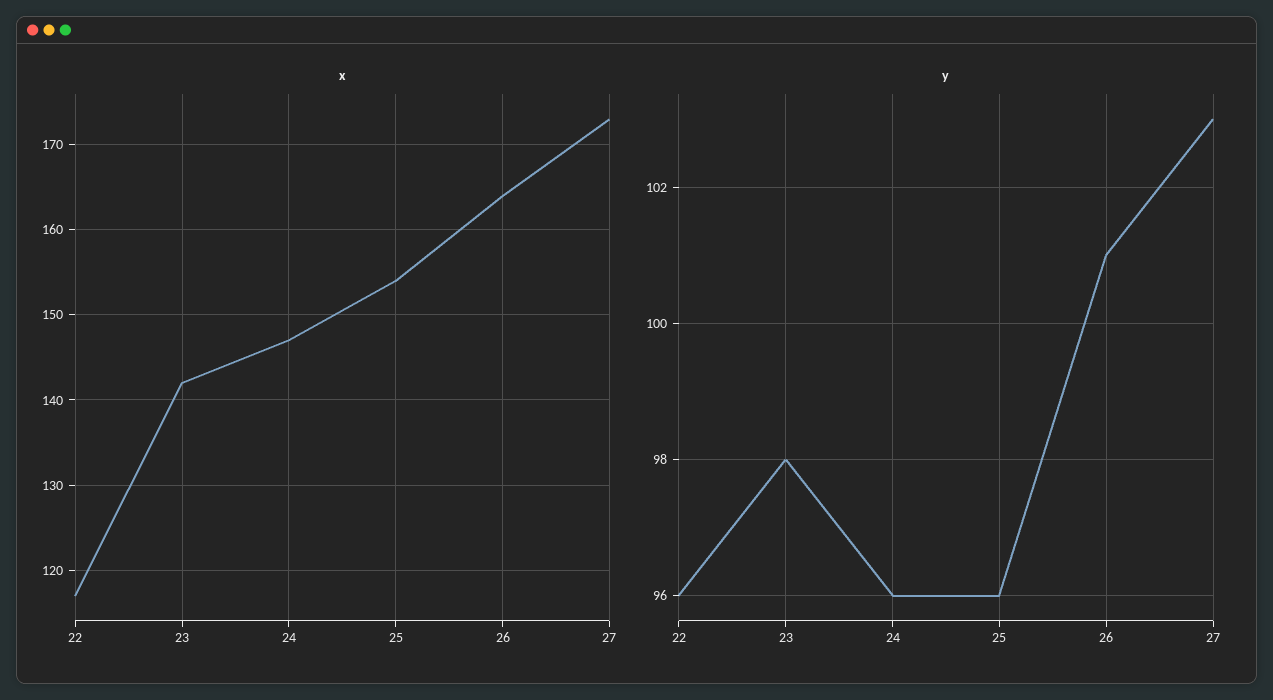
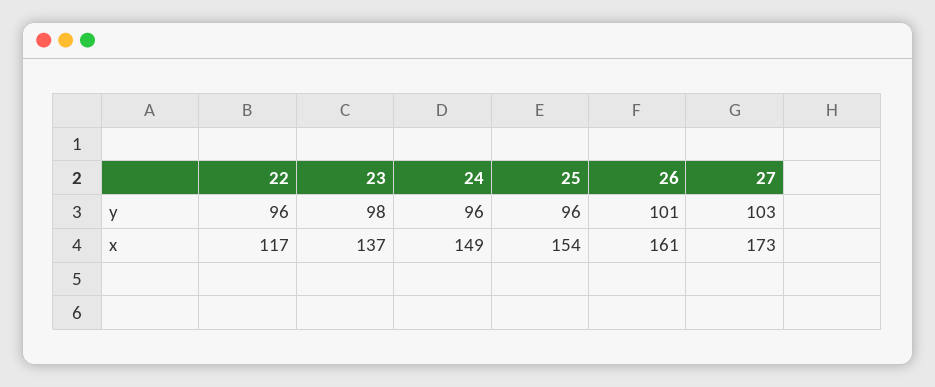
x, 23: 142 -> 137
x, 24: 147 -> 149
x, 26: 164 -> 161

